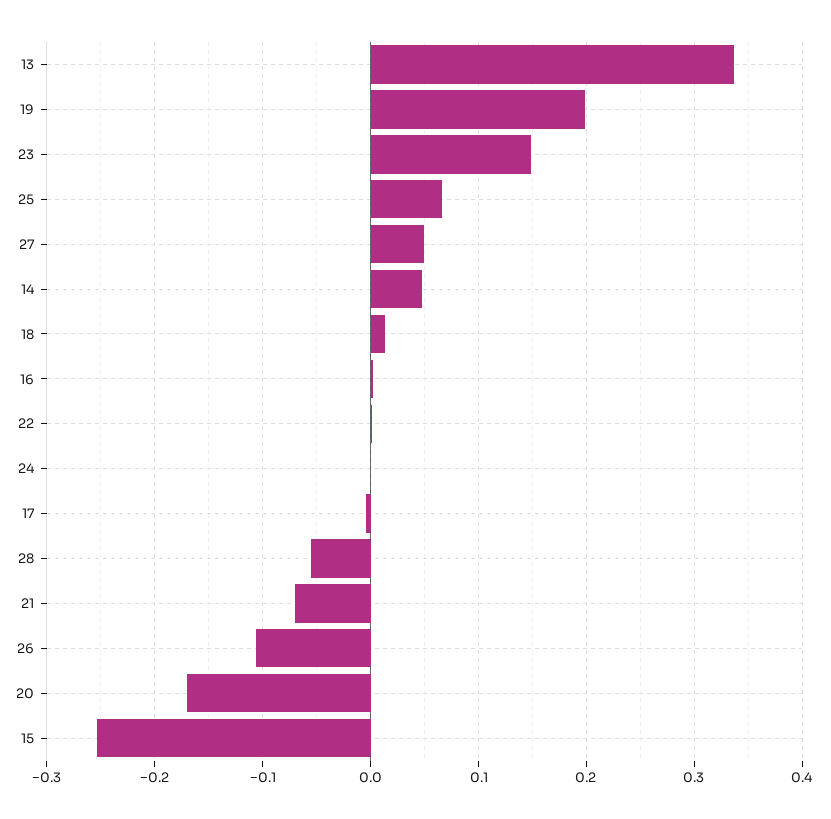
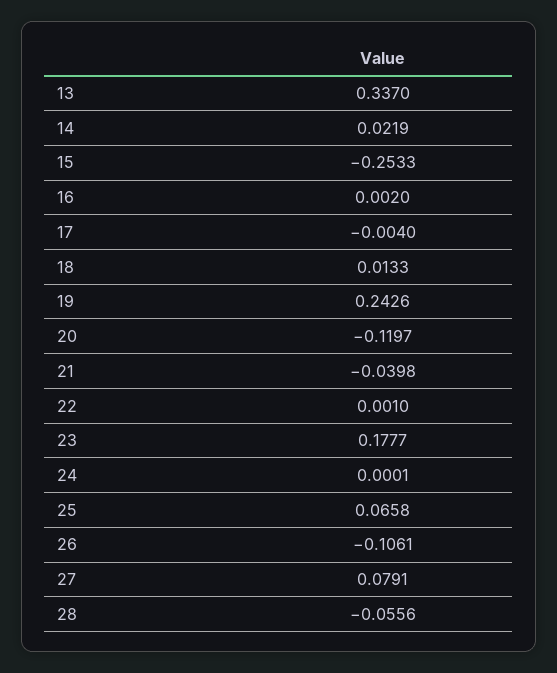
19: 0.2 -> 0.2426
23: 0.15 -> 0.1777
27: 0.05 -> 0.0791
14: 0.05 -> 0.0219
21: -0.07 -> -0.0398
20: -0.17 -> -0.1197

